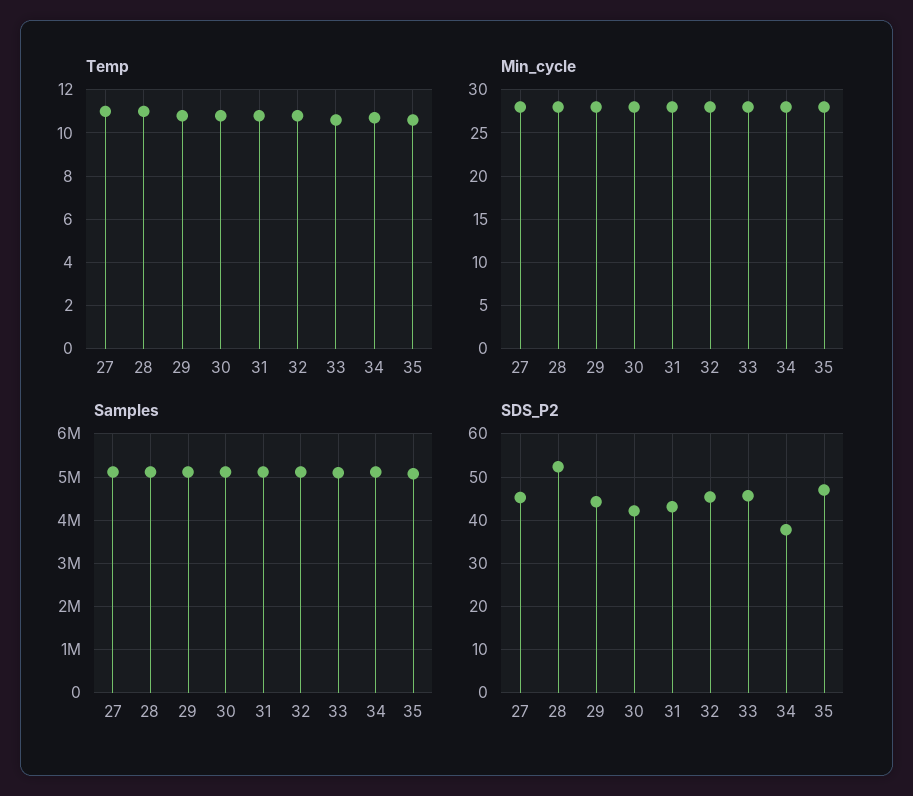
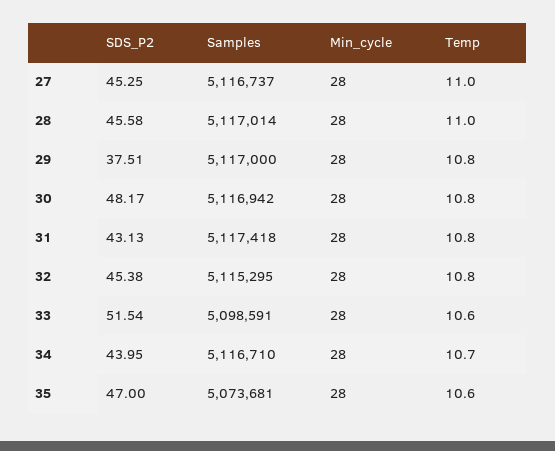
SDS_P2, 28: 52 -> 45.58
SDS_P2, 29: 44 -> 37.51
SDS_P2, 30: 42 -> 48.17
SDS_P2, 33: 46 -> 51.54
SDS_P2, 34: 38 -> 43.95

